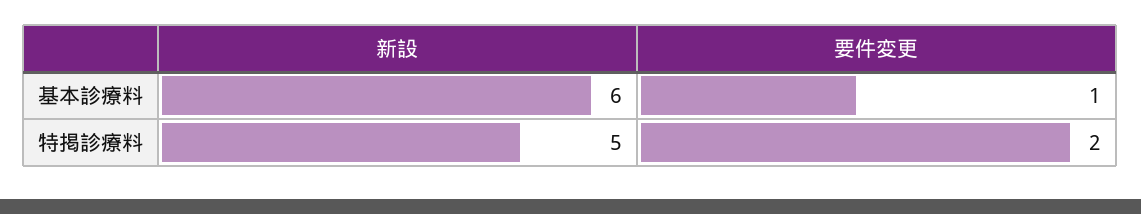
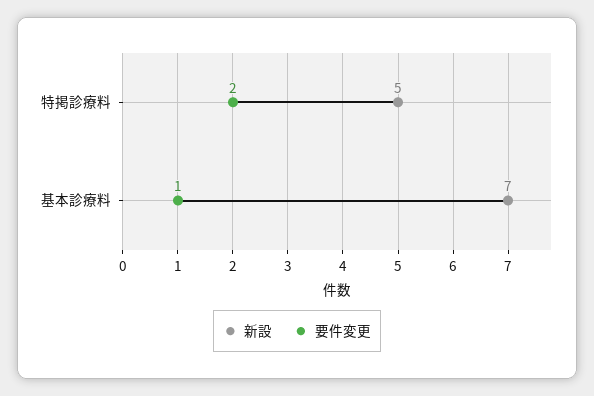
新設, 基本診療料: 6 -> 7

